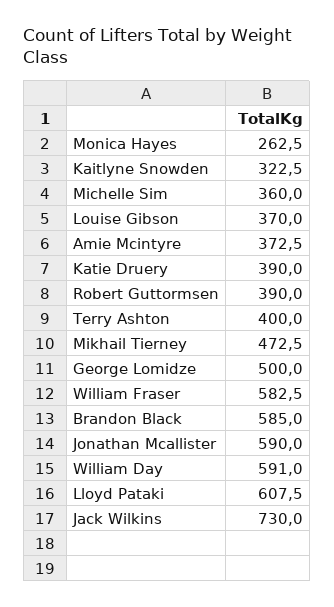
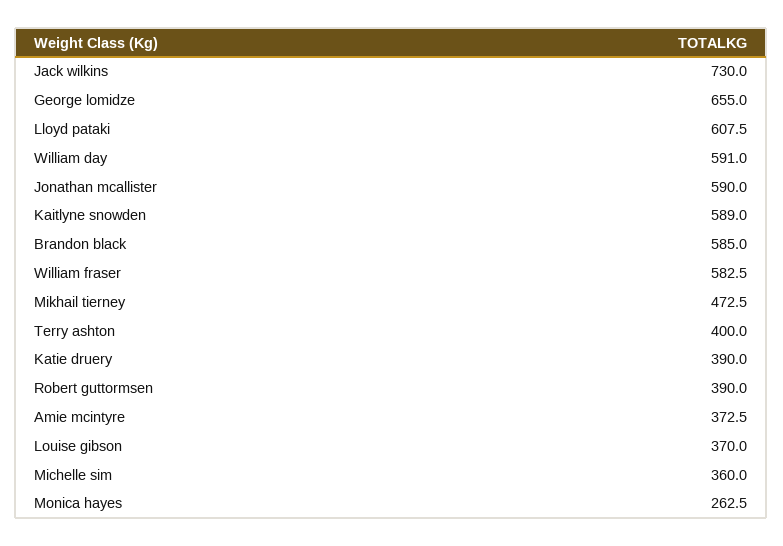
Kaitlyne Snowden: 322.5 -> 589
George Lomidze: 500 -> 655

